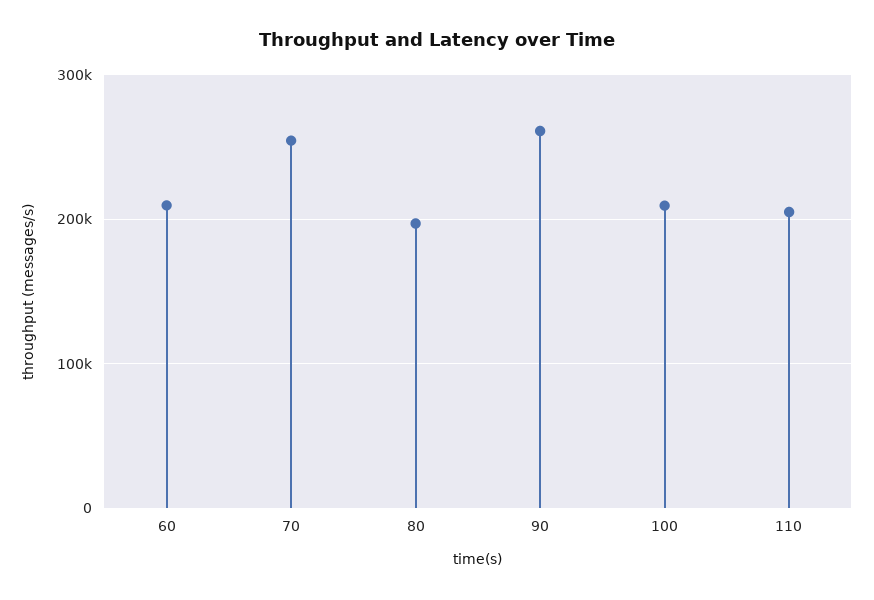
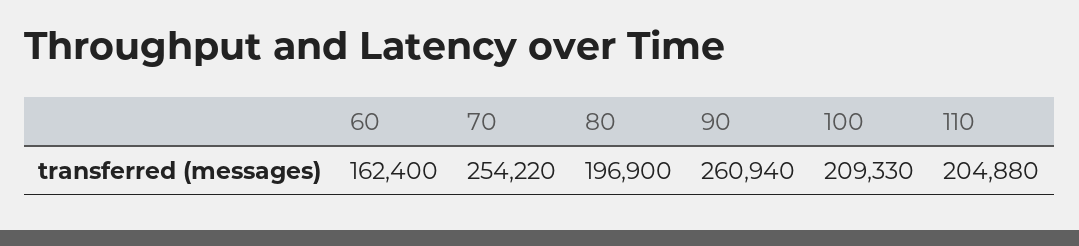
60: 210000 -> 162400

